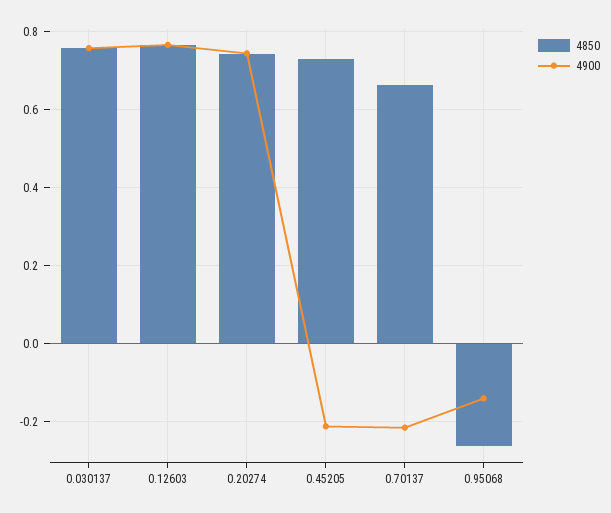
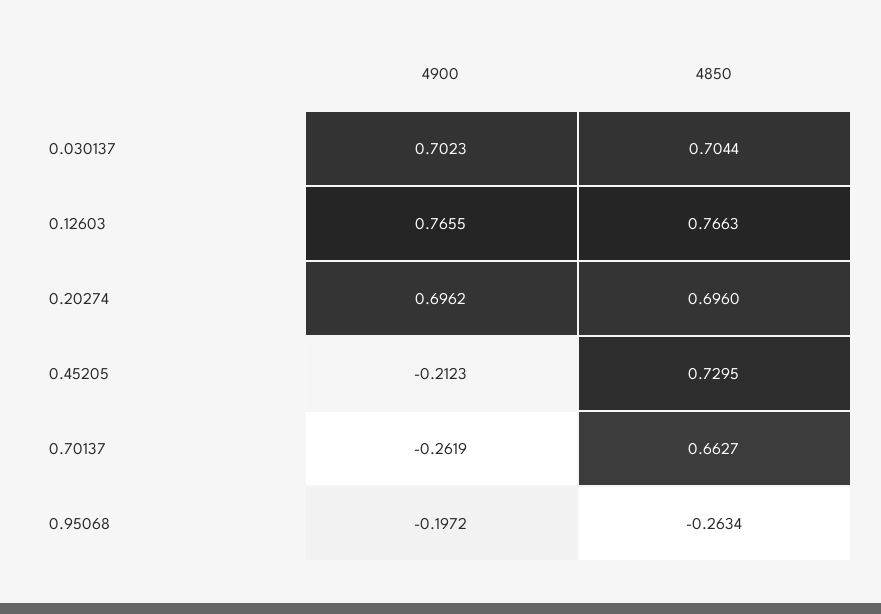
4850, 0.030137: 0.76 -> 0.7044
4900, 0.030137: 0.76 -> 0.7023
4850, 0.20274: 0.74 -> 0.696
4900, 0.20274: 0.74 -> 0.6962
4900, 0.70137: -0.22 -> -0.2619
4900, 0.95068: -0.14 -> -0.1972

